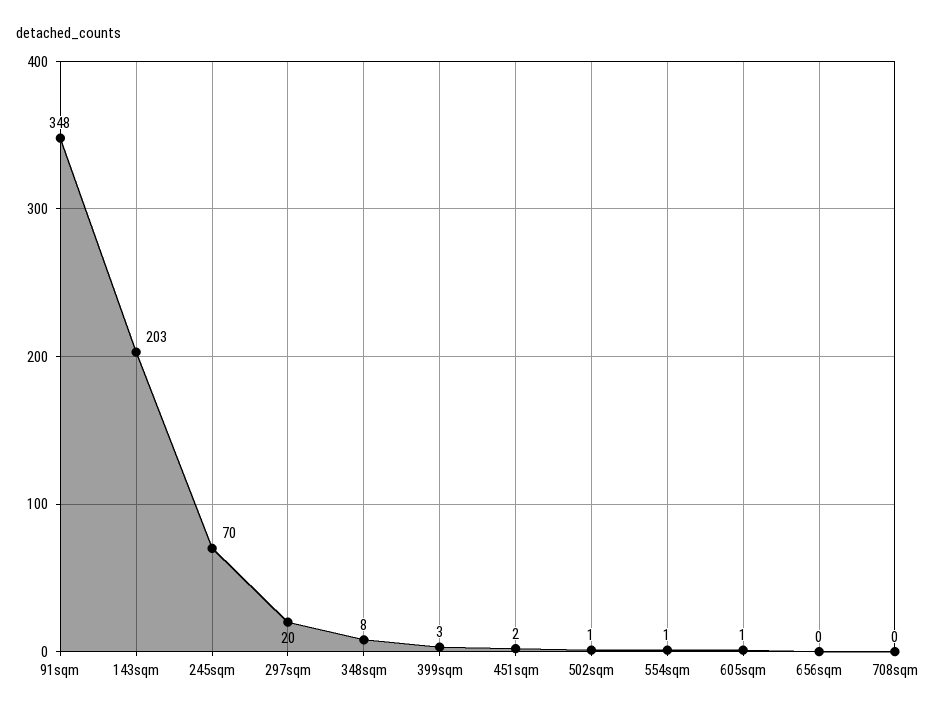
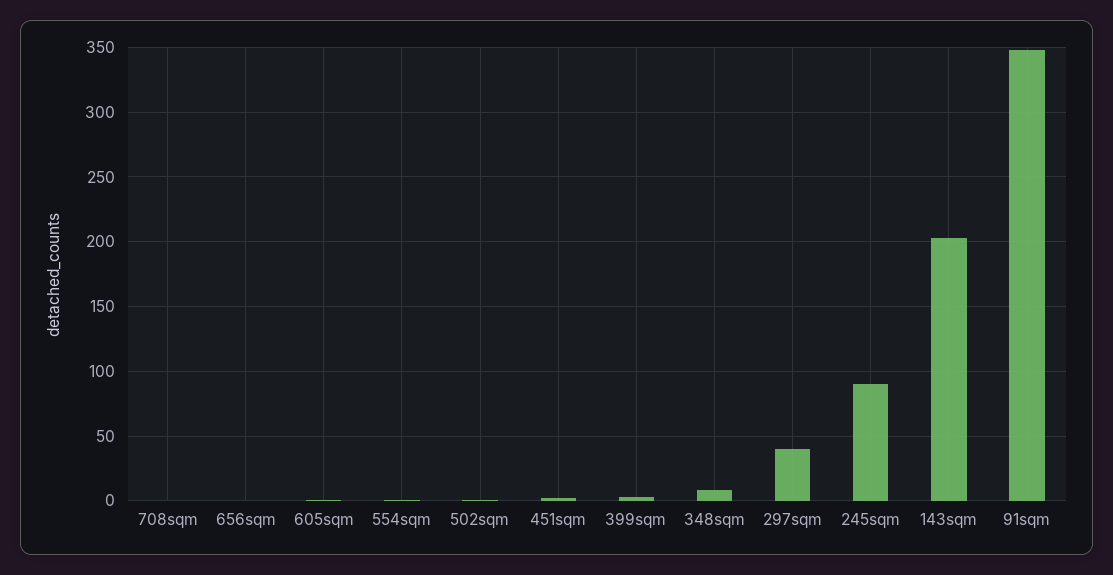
245sqm: 70 -> 90
297sqm: 20 -> 40

